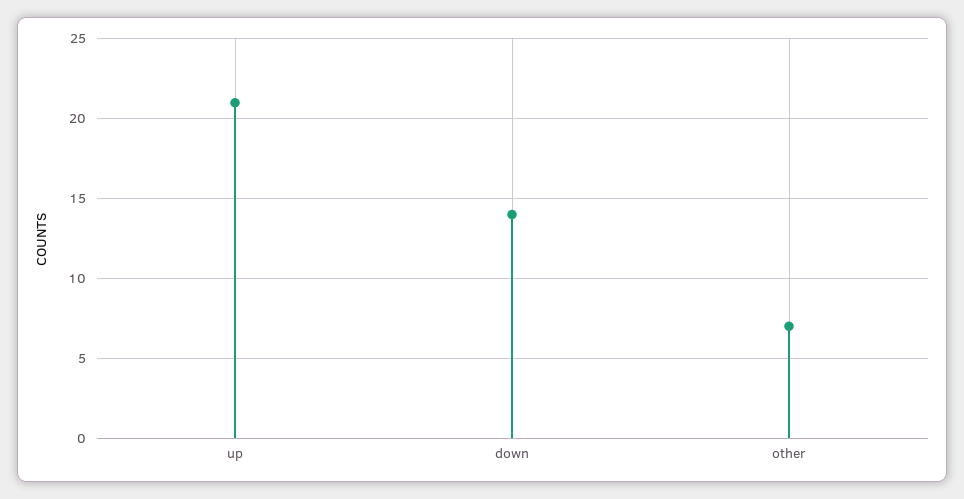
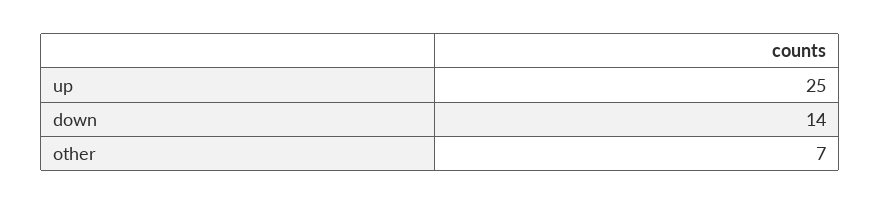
up: 21 -> 25

